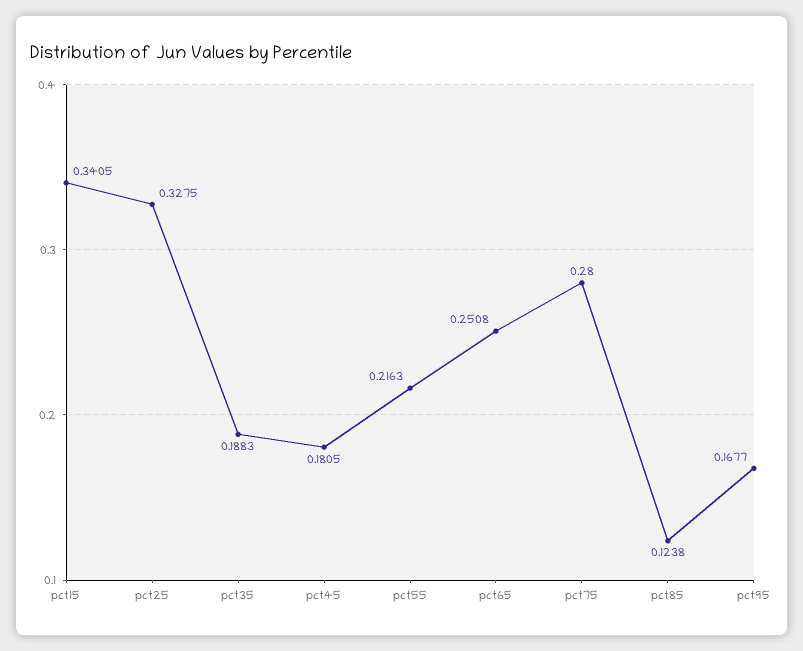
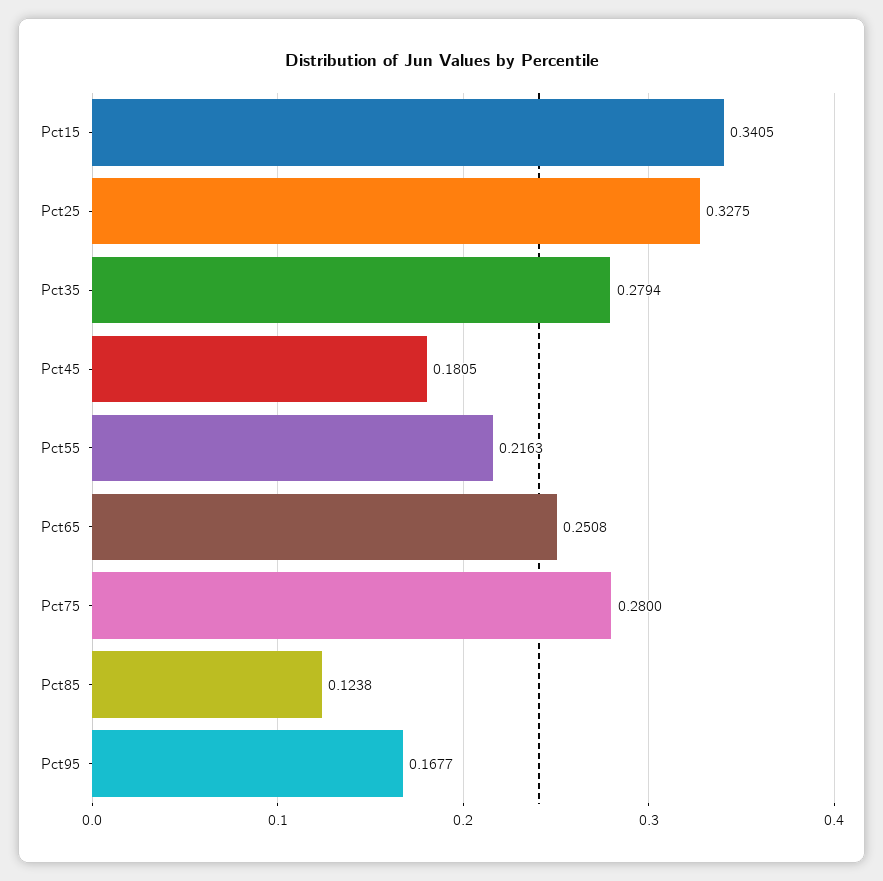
pct35: 0.1883 -> 0.2794

